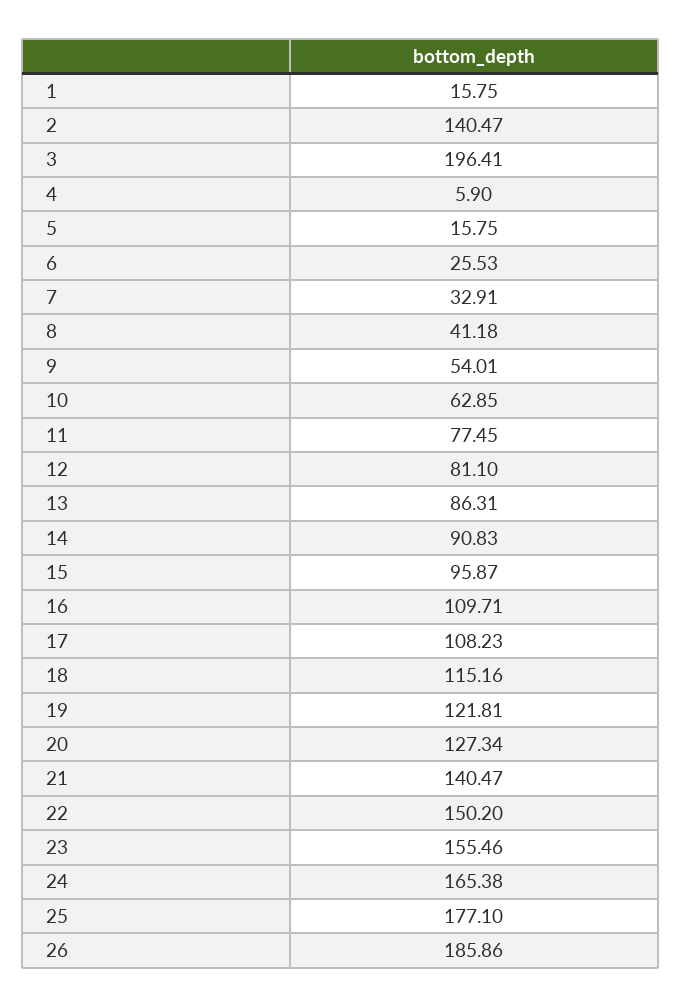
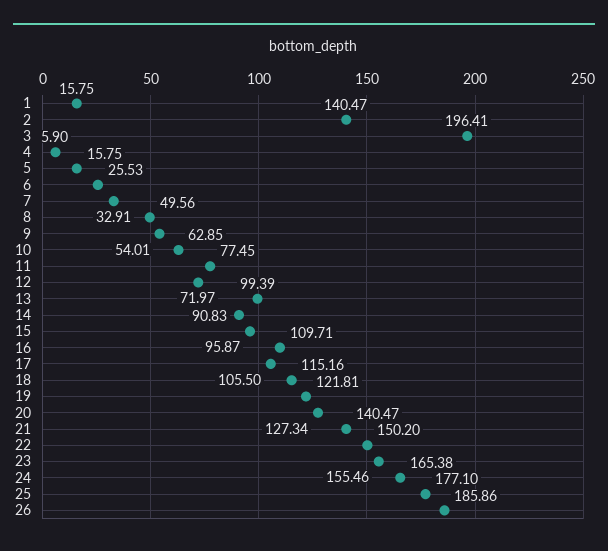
8: 41.18 -> 49.56
12: 81.1 -> 71.97
13: 86.31 -> 99.39
17: 108.23 -> 105.5

